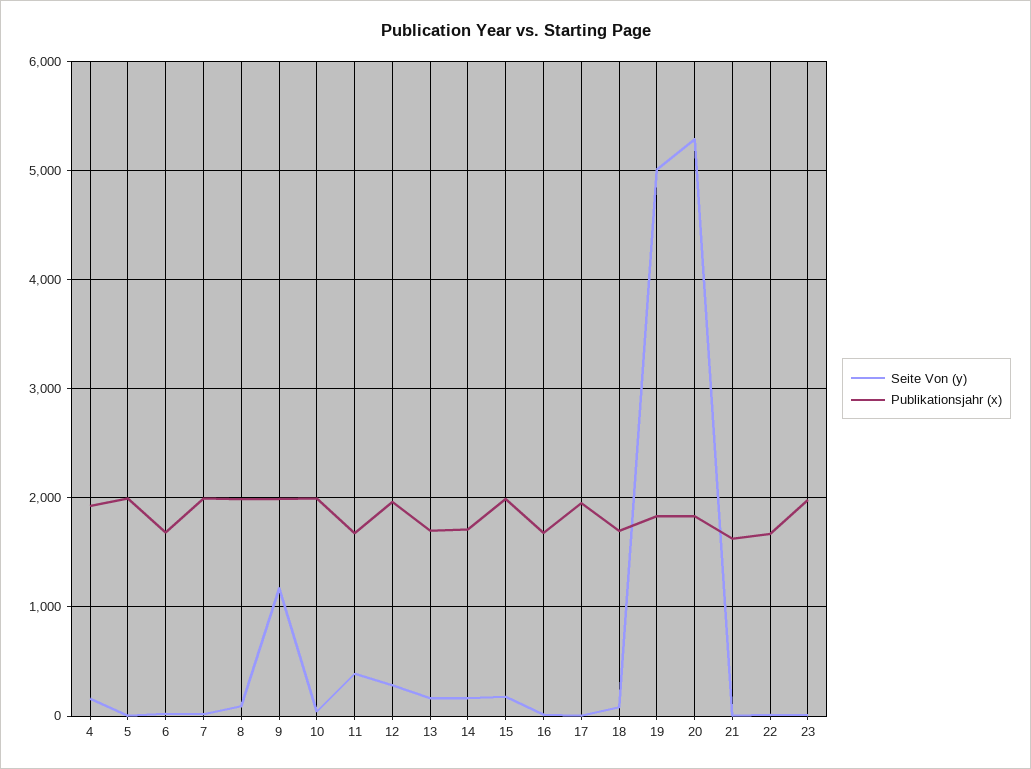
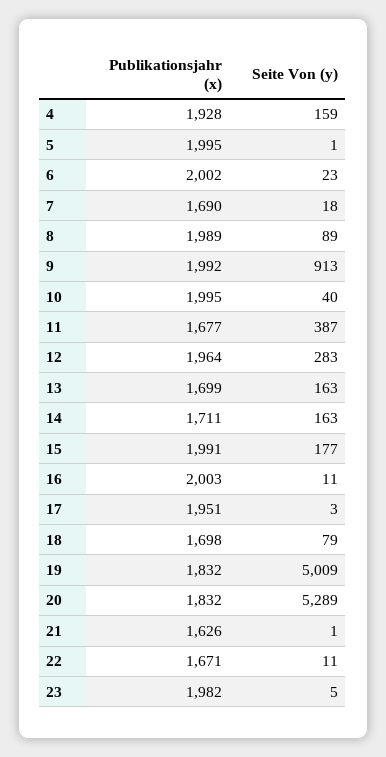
Publikationsjahr (x), 6: 1700 -> 2002
Publikationsjahr (x), 7: 2000 -> 1690
Seite Von (y), 9: 1200 -> 913
Publikationsjahr (x), 16: 1700 -> 2003

